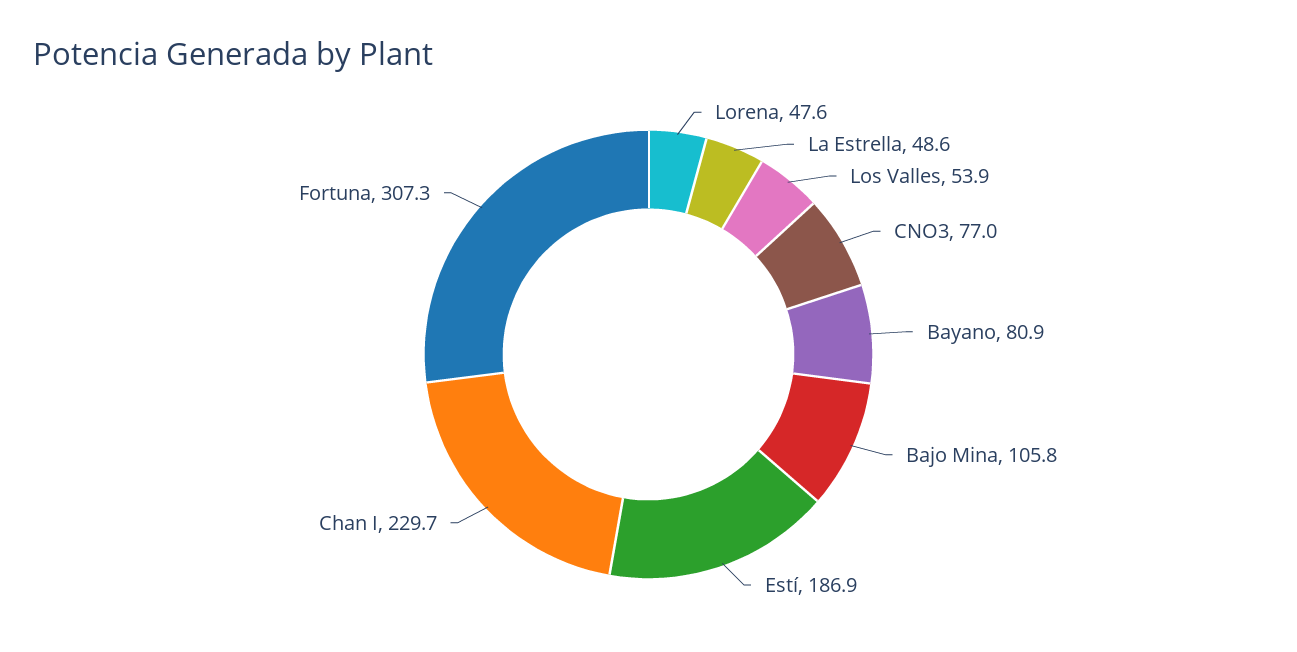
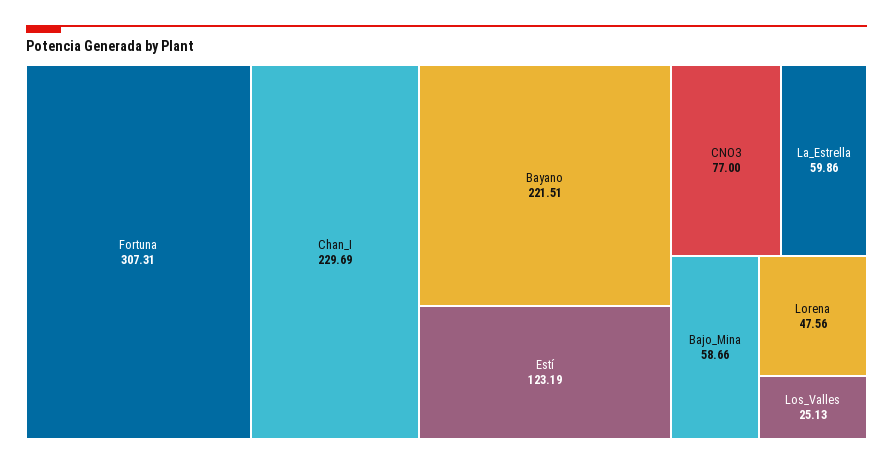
La Estrella: 48.6 -> 59.86
Los Valles: 53.9 -> 25.13
Bayano: 80.9 -> 221.51
Bajo Mina: 105.8 -> 58.66
Estí: 186.9 -> 123.19

